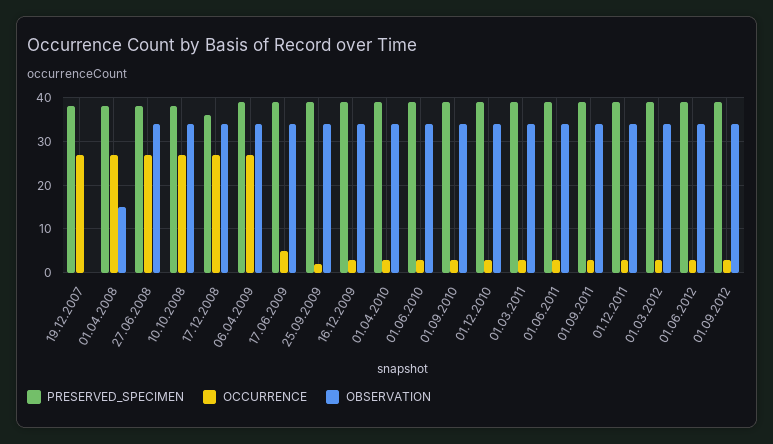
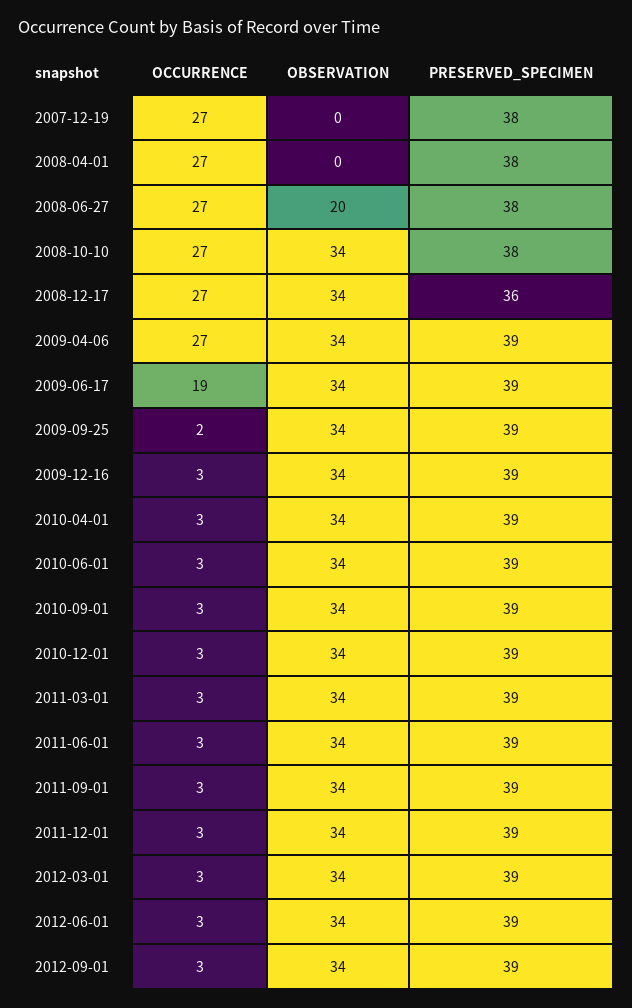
OBSERVATION, 01.04.2008: 15 -> 0
OBSERVATION, 27.06.2008: 35 -> 20
OCCURRENCE, 17.06.2009: 5 -> 19

